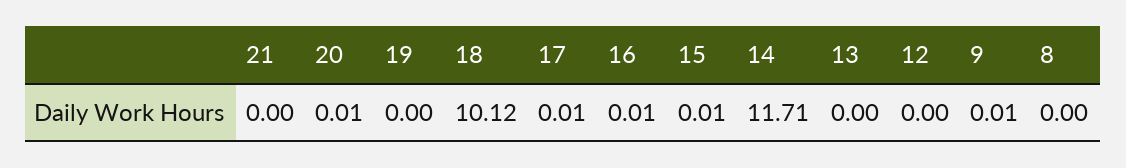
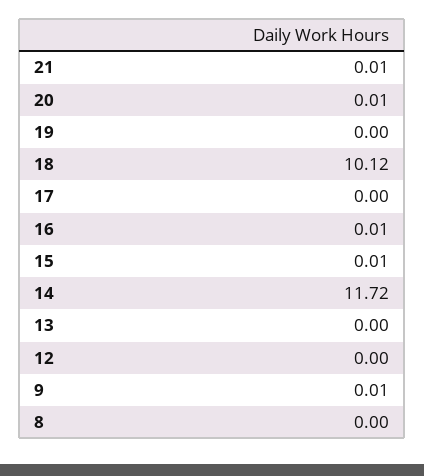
21: 0 -> 0.01
17: 0.01 -> 0
14: 11.71 -> 11.72

